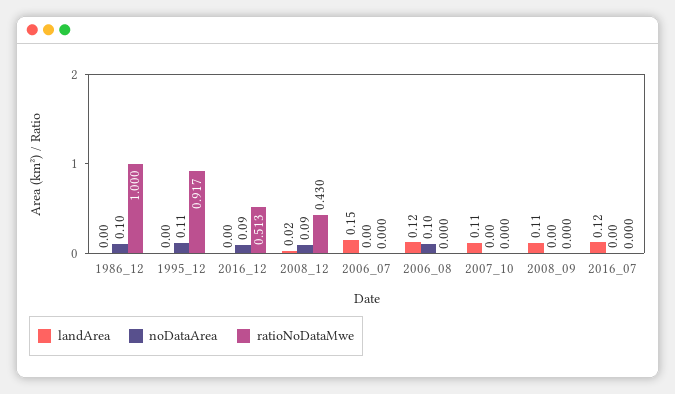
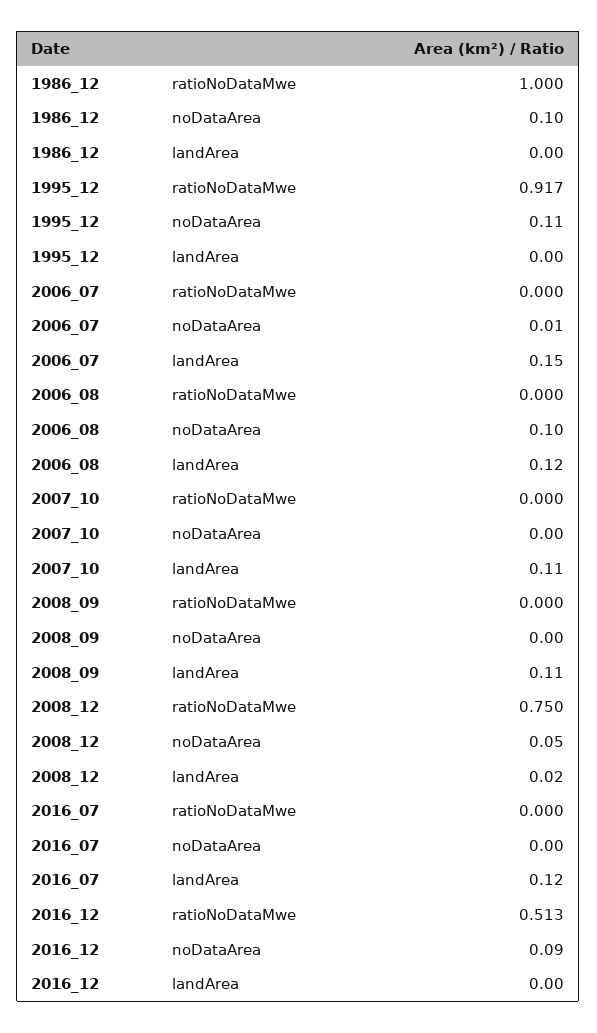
noDataArea, 2008_12: 0.09 -> 0.05
ratioNoDataMwe, 2008_12: 0.43 -> 0.75
noDataArea, 2006_07: 0 -> 0.01

